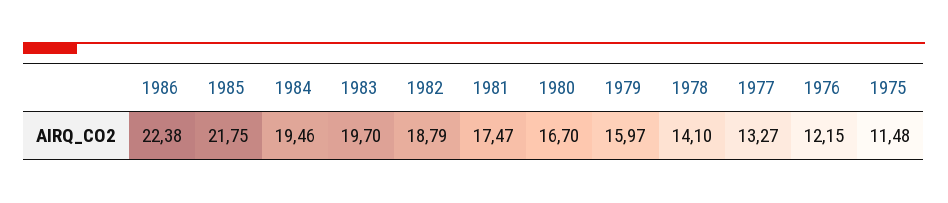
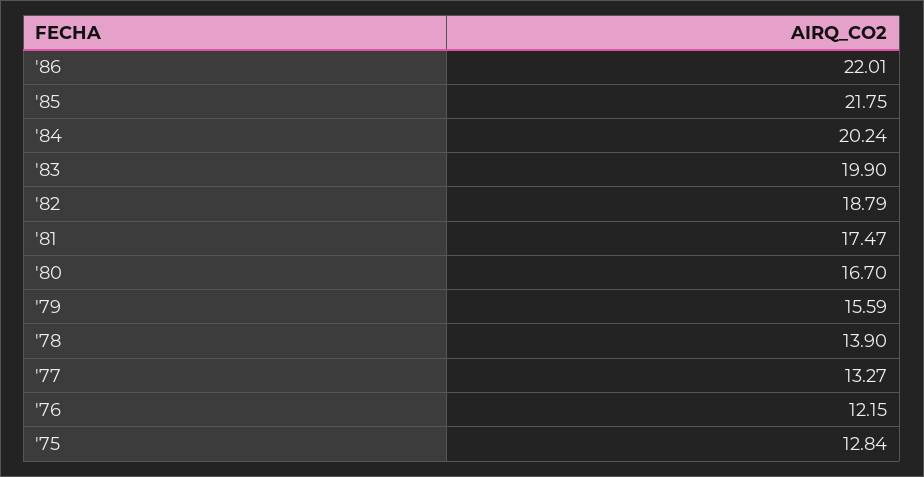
1986: 22.38 -> 22.01
1984: 19.46 -> 20.24
1983: 19.7 -> 19.9
1979: 15.97 -> 15.59
1978: 14.1 -> 13.9
1975: 11.48 -> 12.84

